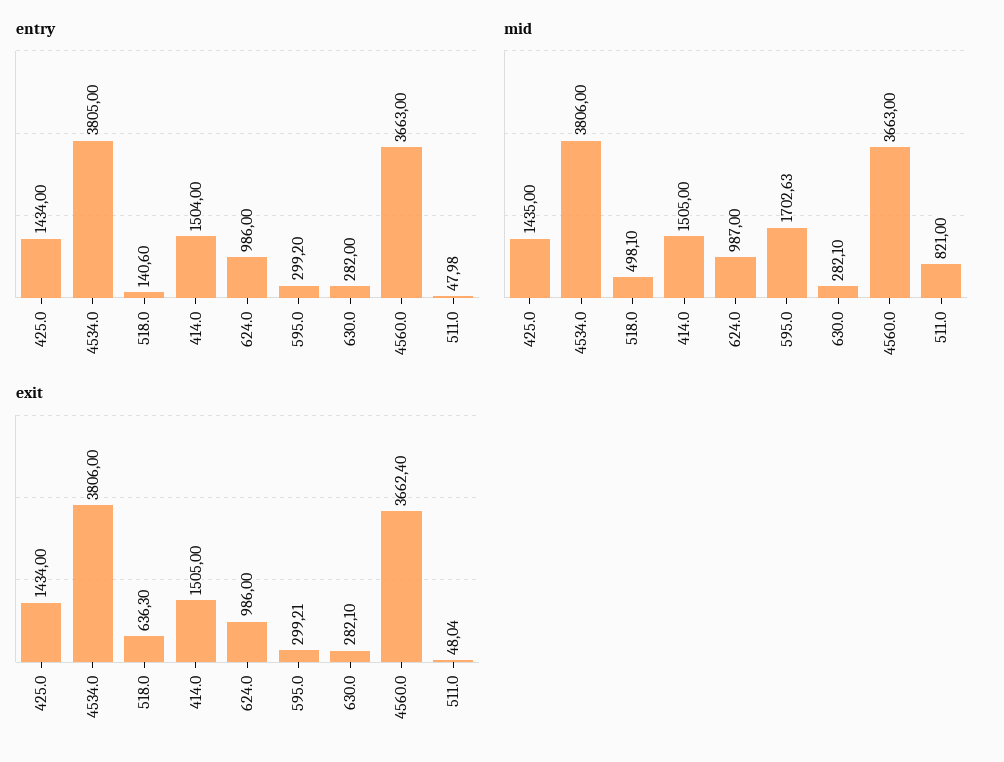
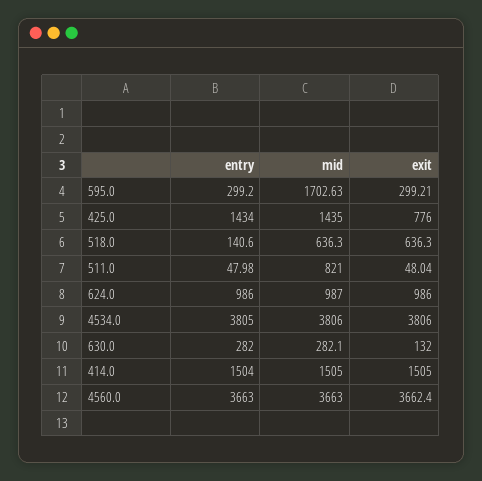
mid, 518.0: 498.1 -> 636.3
exit, 425.0: 1434 -> 776
exit, 630.0: 282.1 -> 132

